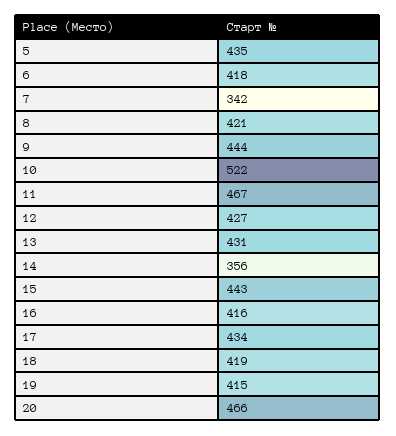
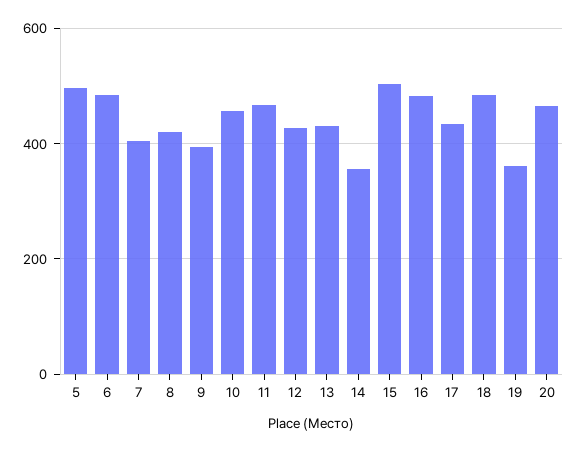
5: 435 -> 500
6: 418 -> 480
7: 342 -> 400
9: 444 -> 400
10: 522 -> 460
15: 443 -> 500
16: 416 -> 480
18: 419 -> 480
19: 415 -> 360

